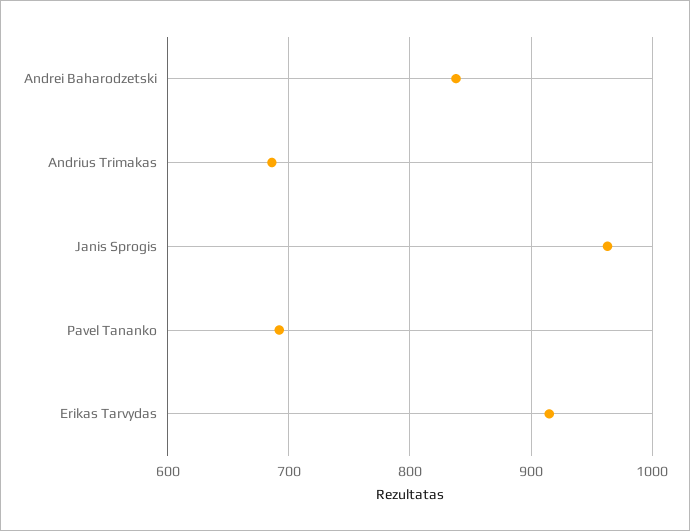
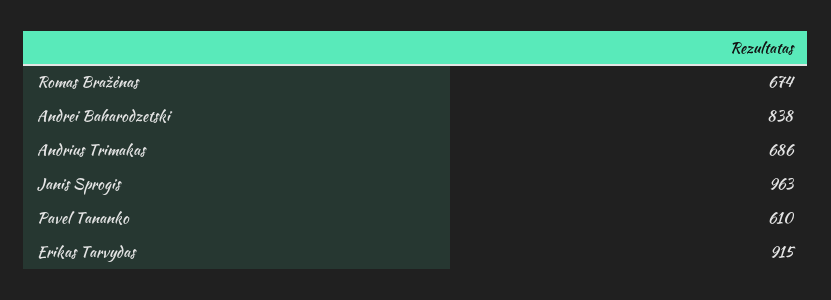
Pavel Tananko: 690 -> 610
Romas Bražėnas: none -> 674

